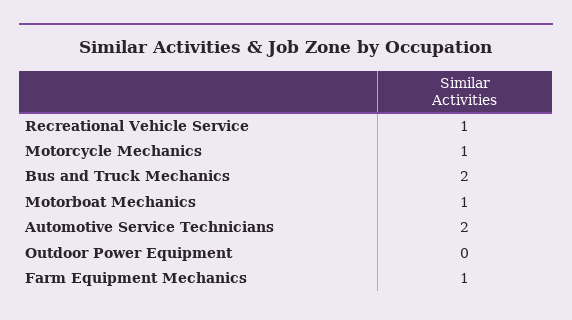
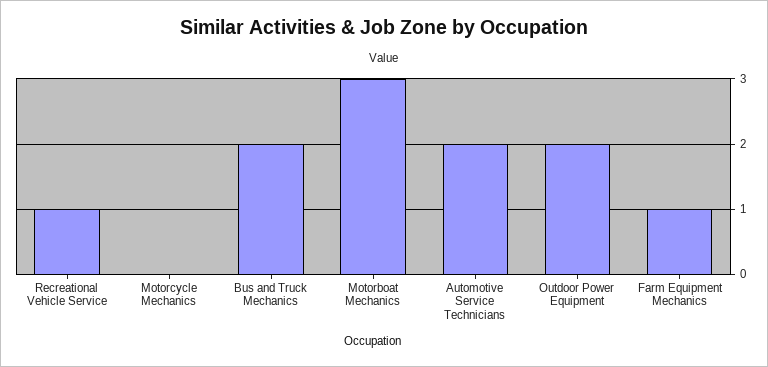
Motorcycle Mechanics: 1 -> 0
Motorboat Mechanics: 1 -> 3
Outdoor Power Equipment: 0 -> 2

